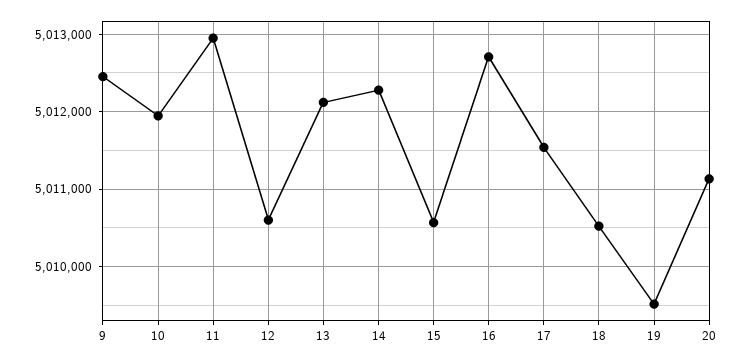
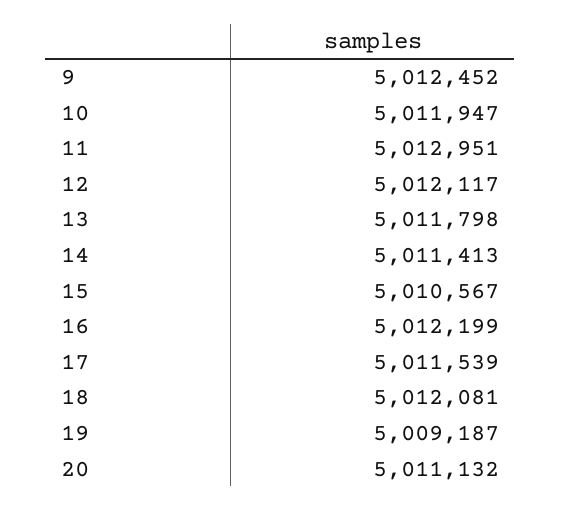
12: 5010600 -> 5012117
13: 5012100 -> 5011798
14: 5012300 -> 5011413
16: 5012700 -> 5012199
18: 5010500 -> 5012081
19: 5009500 -> 5009187

